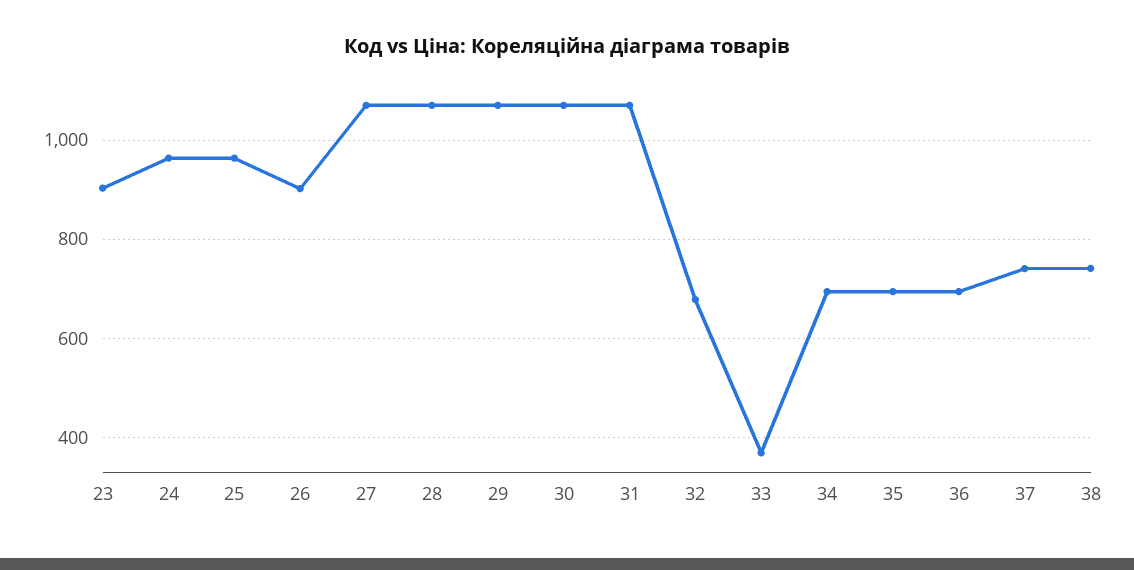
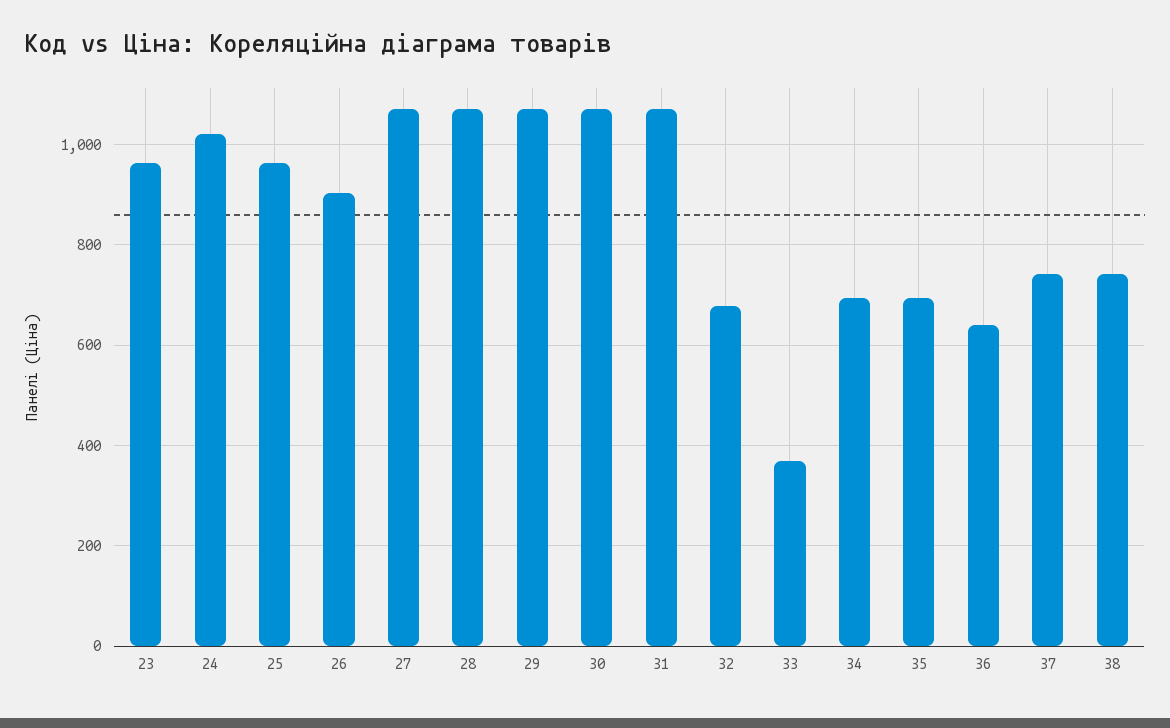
23: 900 -> 960
24: 960 -> 1020
36: 700 -> 640

